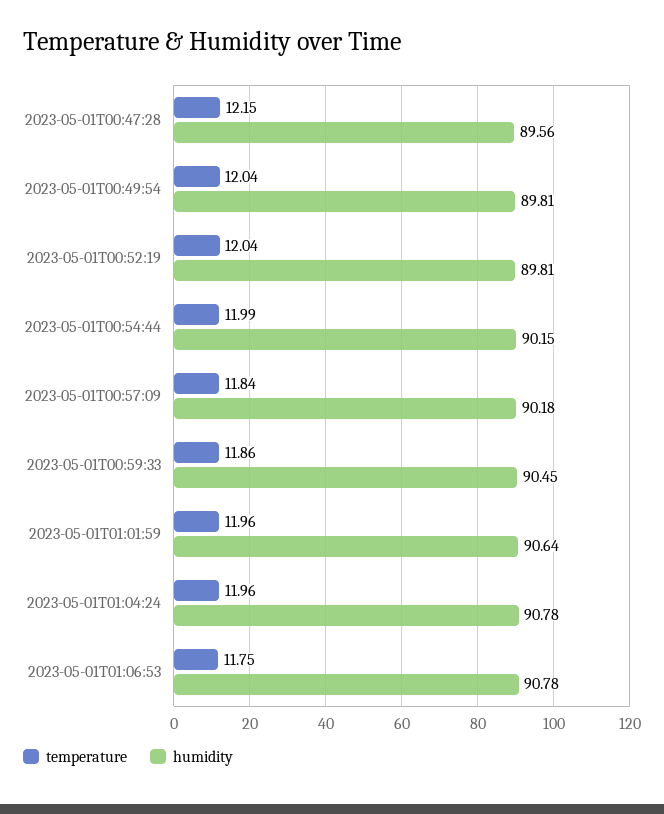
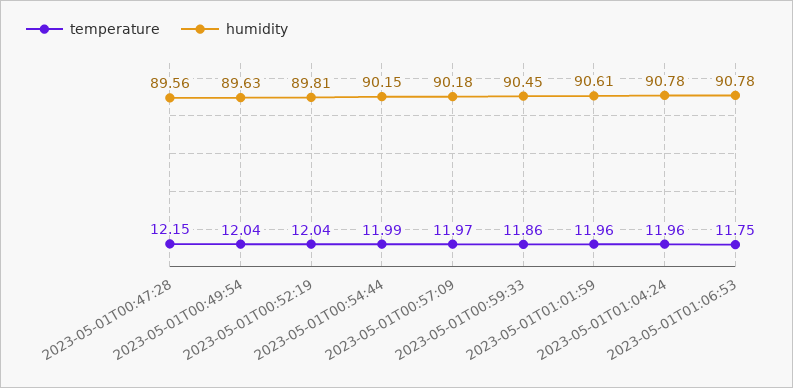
humidity, 2023-05-01T00:49:54: 89.81 -> 89.63
temperature, 2023-05-01T00:57:09: 11.84 -> 11.97
humidity, 2023-05-01T01:01:59: 90.64 -> 90.61

